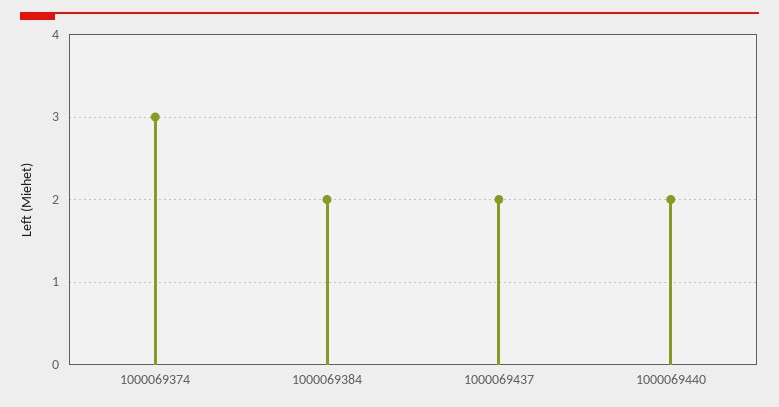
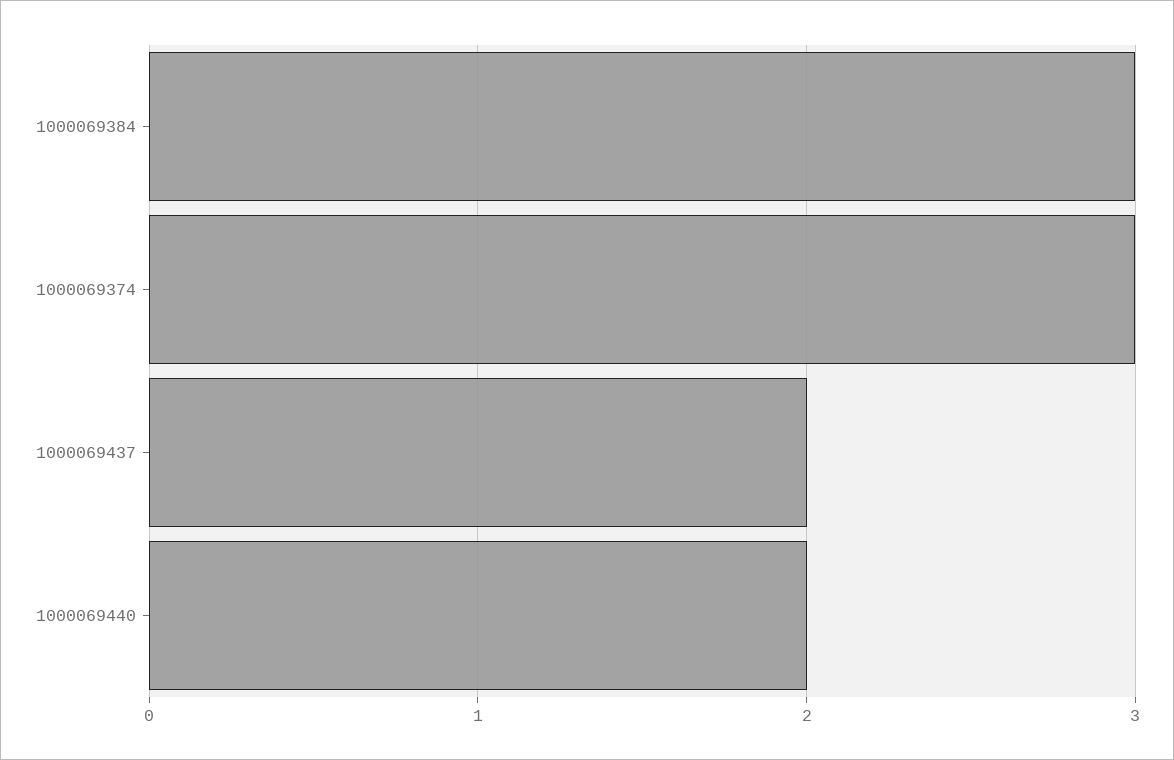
1000069384: 2 -> 3

